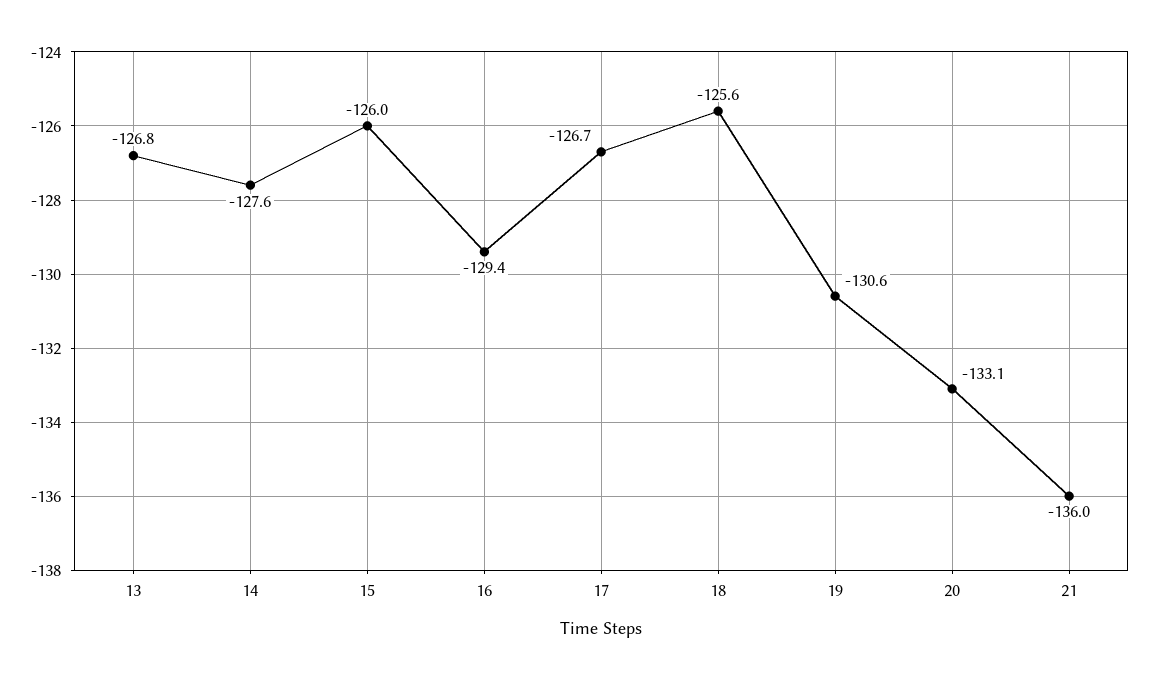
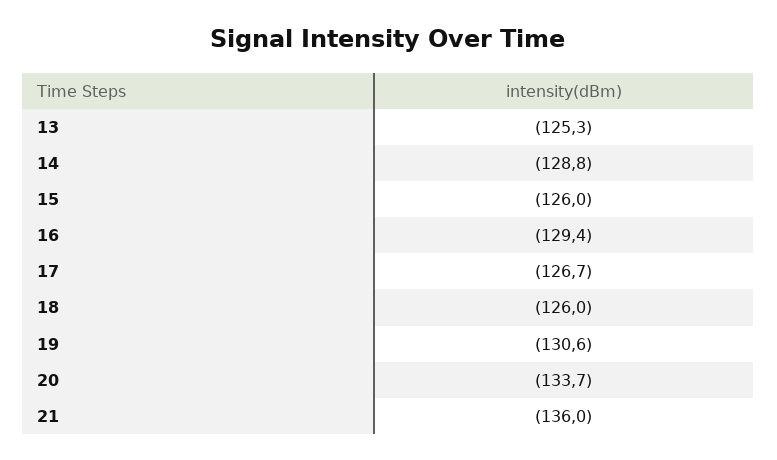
13: -126.8 -> -125.3
14: -127.6 -> -128.8
18: -125.6 -> -126
20: -133.1 -> -133.7

